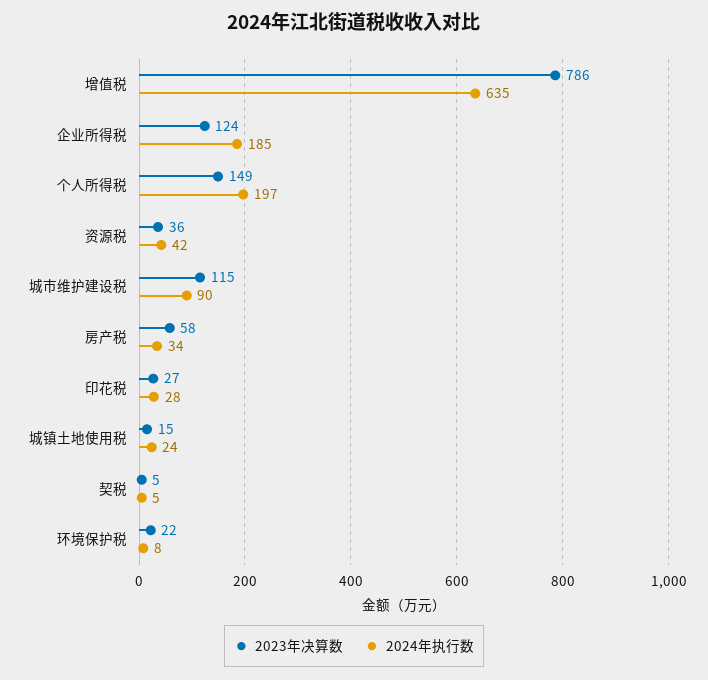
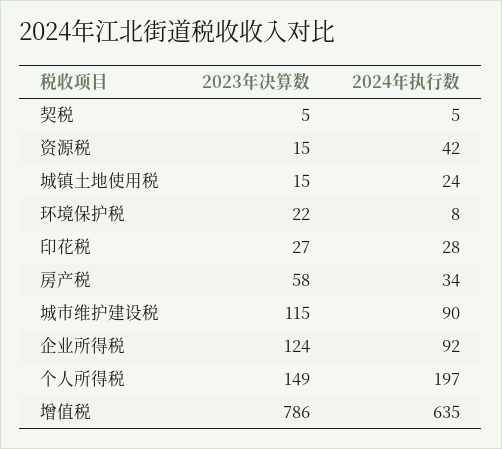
2024年执行数, 企业所得税: 185 -> 92
2023年决算数, 资源税: 36 -> 15

